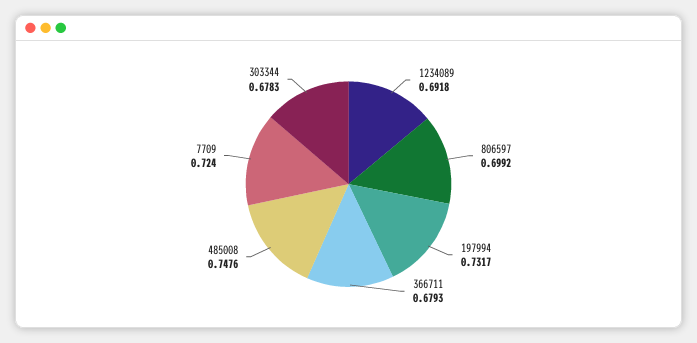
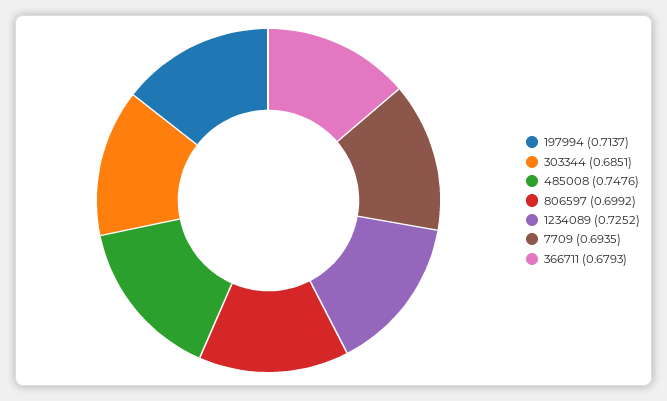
1234089: 0.6918 -> 0.7252
197994: 0.7317 -> 0.7137
7709: 0.724 -> 0.6935
303344: 0.6783 -> 0.6851

